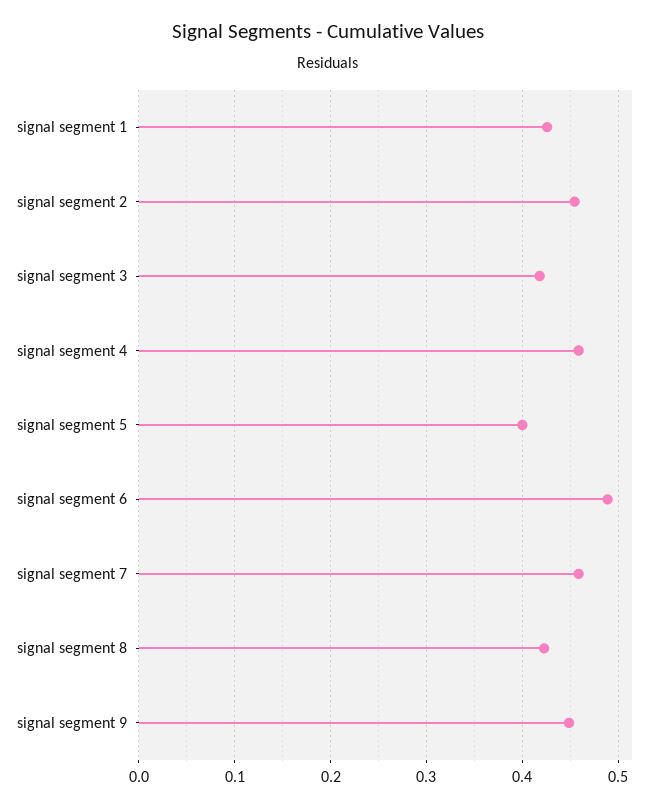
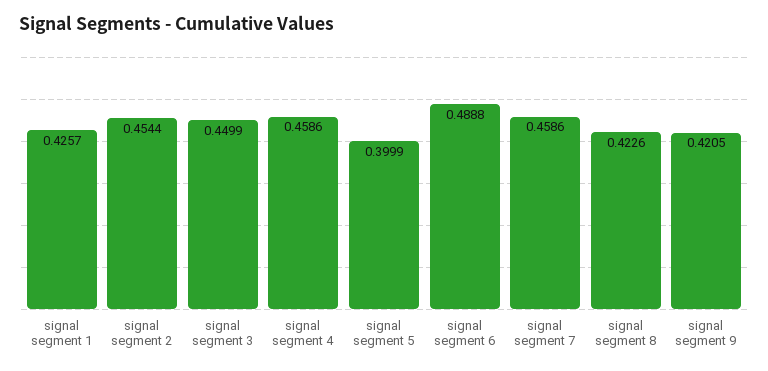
signal segment 3: 0.42 -> 0.4499
signal segment 9: 0.45 -> 0.4205

